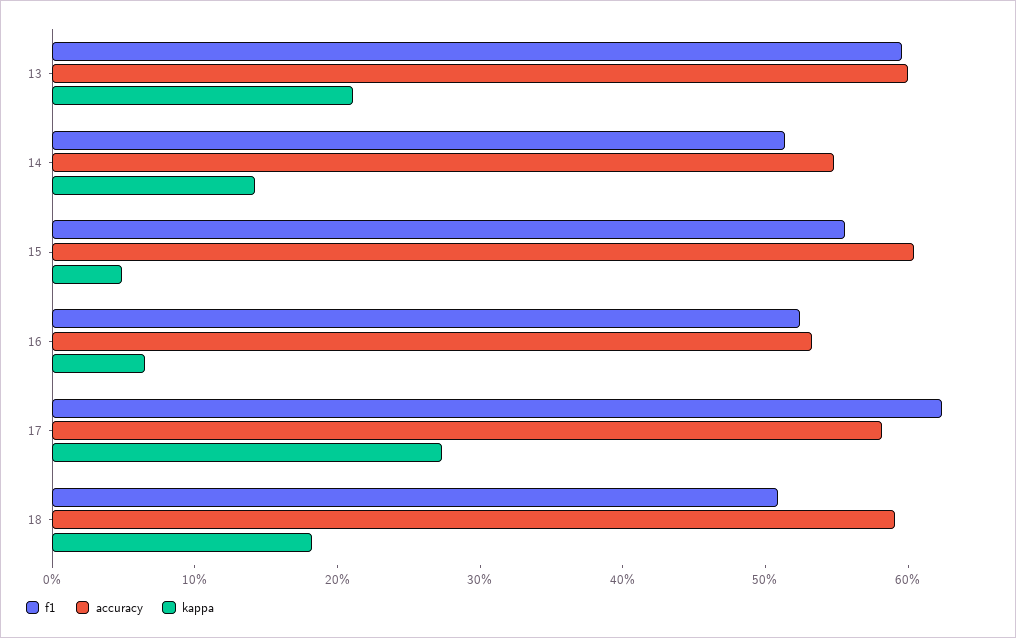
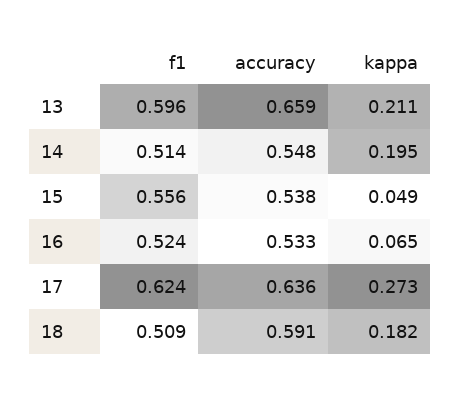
accuracy, 13: 0.6 -> 0.659
kappa, 14: 0.14 -> 0.195
accuracy, 15: 0.6 -> 0.538
accuracy, 17: 0.58 -> 0.636

